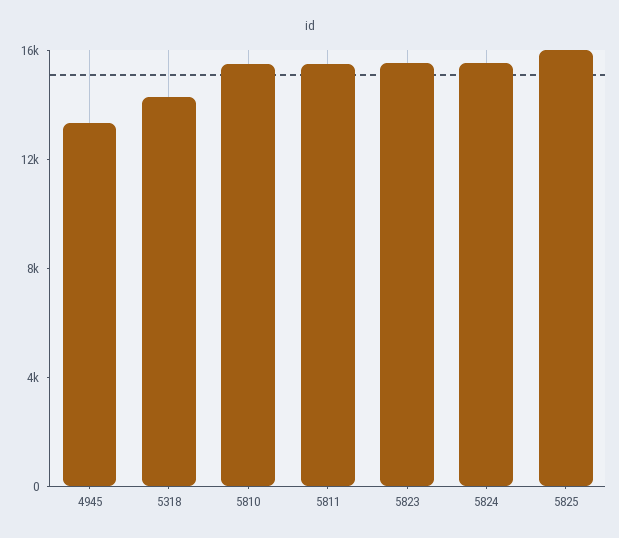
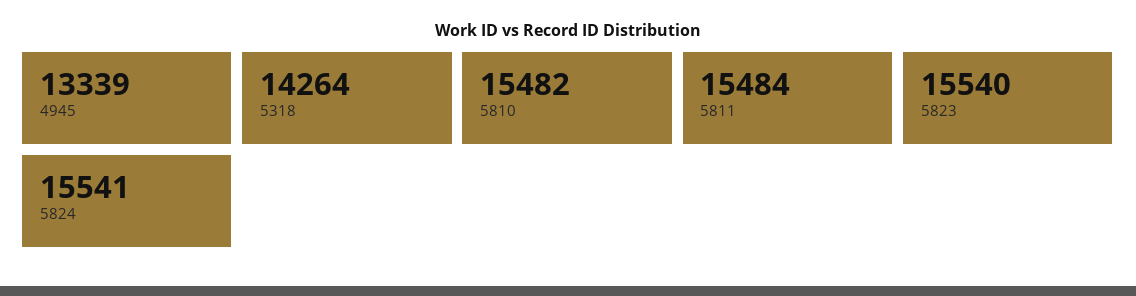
5825: 16000 -> none

